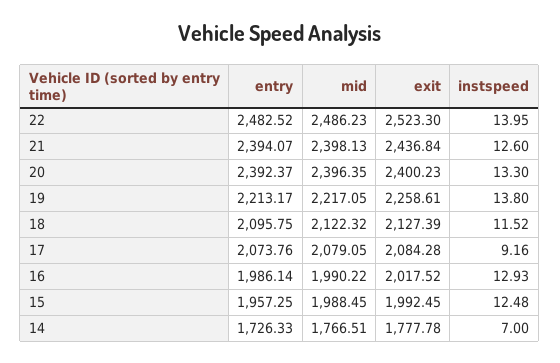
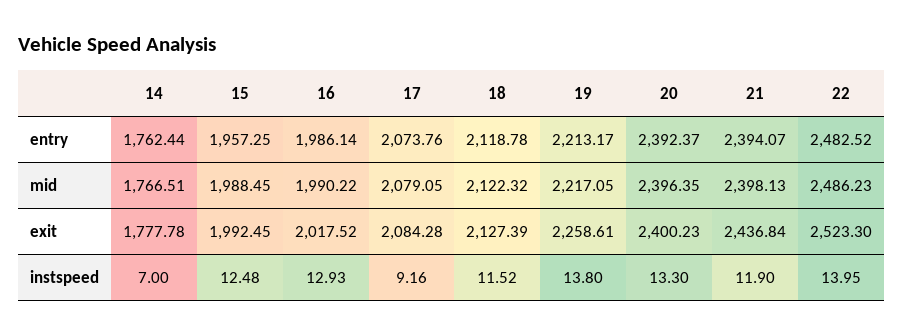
instspeed, 21: 12.6 -> 11.9
entry, 18: 2095.75 -> 2118.78
entry, 14: 1726.33 -> 1762.44

